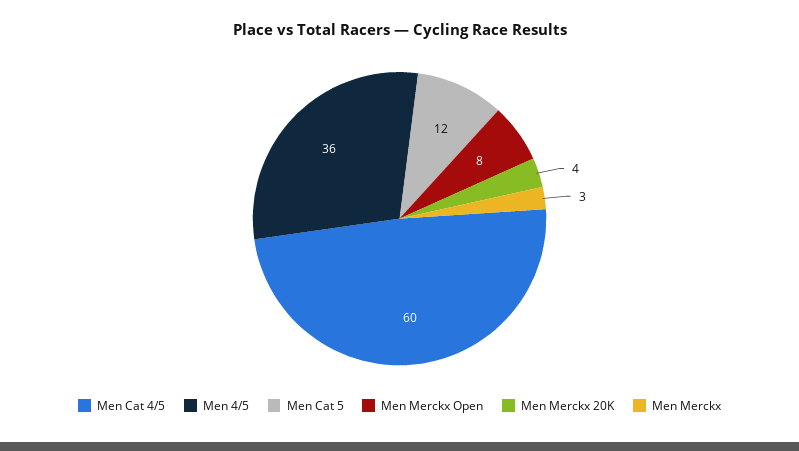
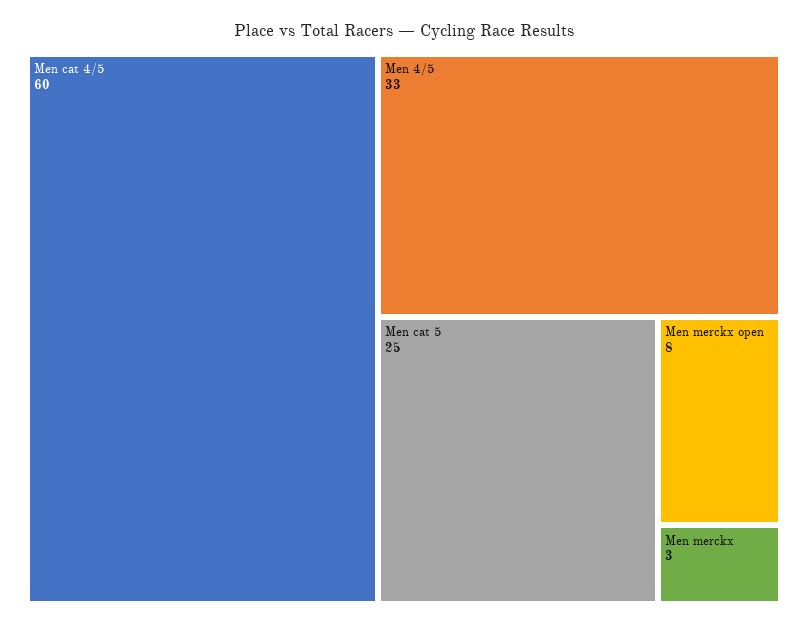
Men 4/5: 36 -> 33
Men Cat 5: 12 -> 25
Men Merckx 20K: 4 -> none

